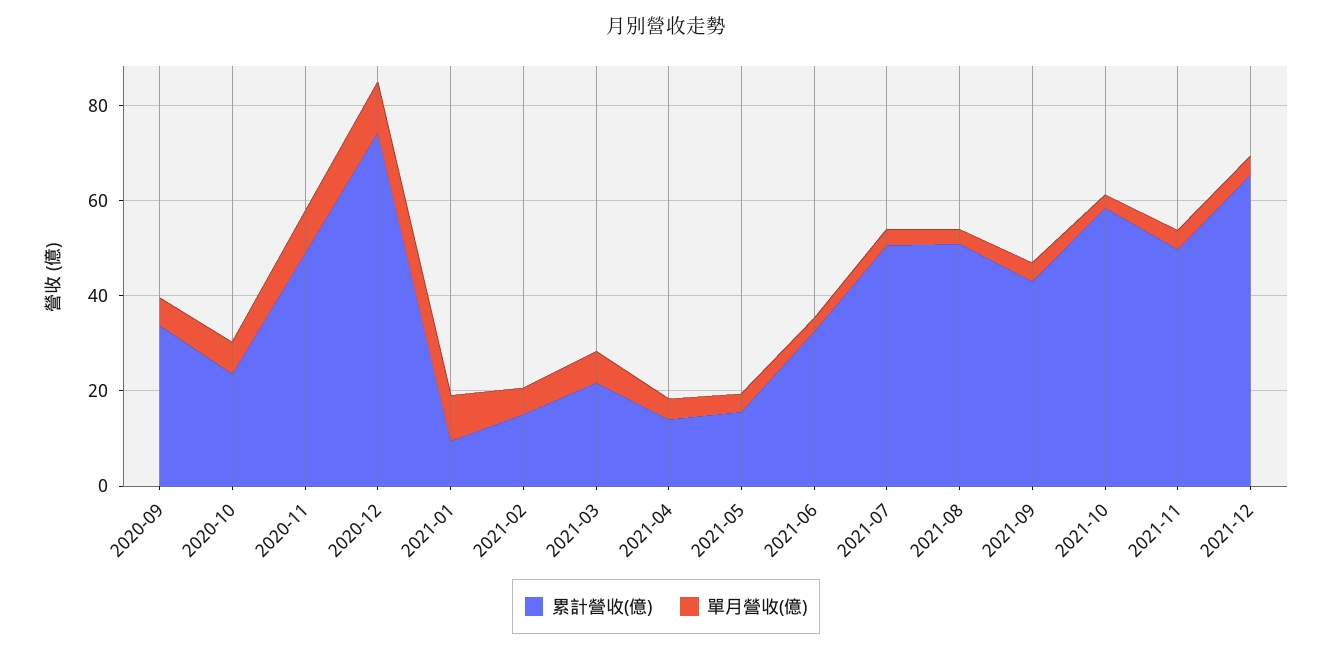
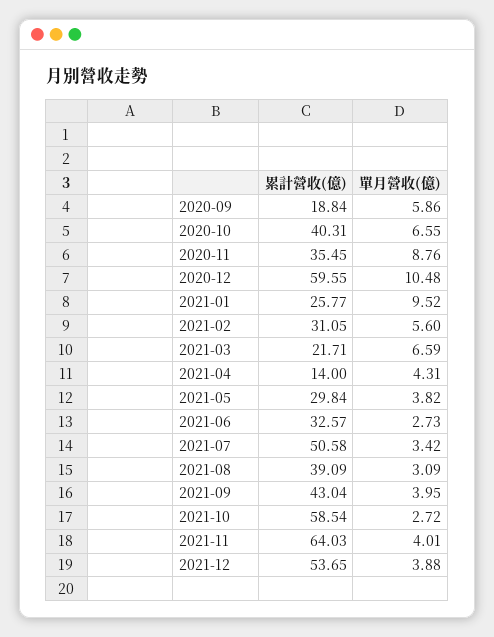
累計營收(億), 2020-09: 35 -> 18.84
累計營收(億), 2020-10: 25 -> 40.31
累計營收(億), 2020-11: 50 -> 35.45
累計營收(億), 2020-12: 75 -> 59.55
累計營收(億), 2021-01: 10 -> 25.77
累計營收(億), 2021-02: 15 -> 31.05
累計營收(億), 2021-05: 15 -> 29.84
累計營收(億), 2021-08: 50 -> 39.09
累計營收(億), 2021-11: 50 -> 64.03
累計營收(億), 2021-12: 65 -> 53.65

